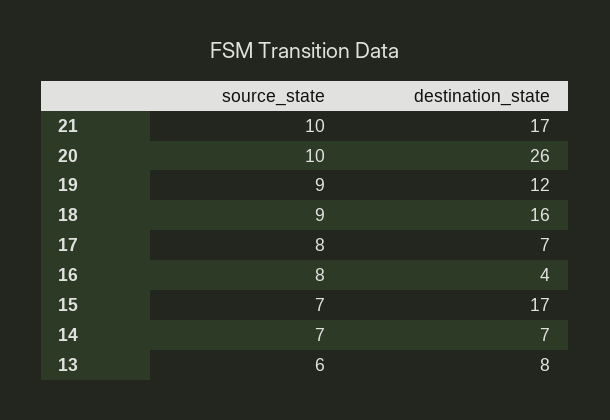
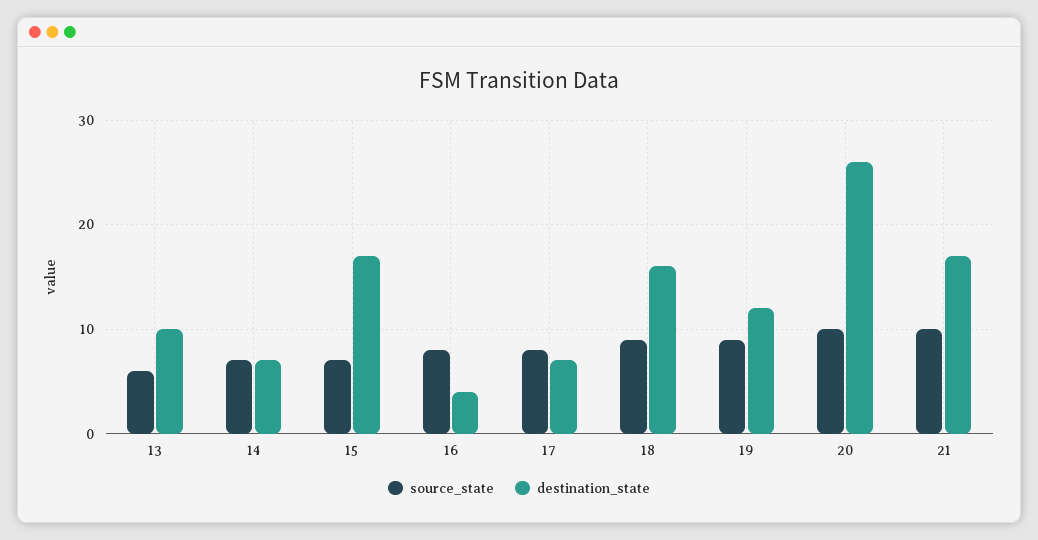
destination_state, 13: 8 -> 10

